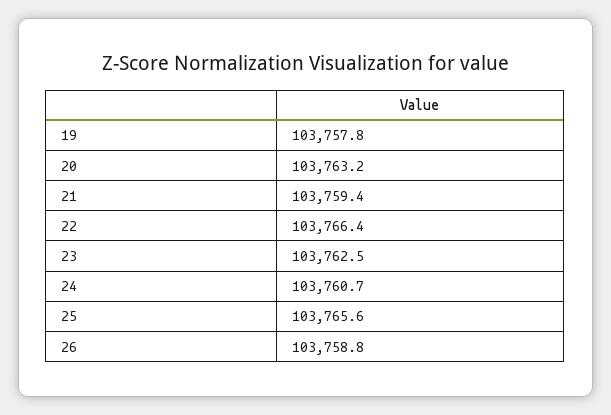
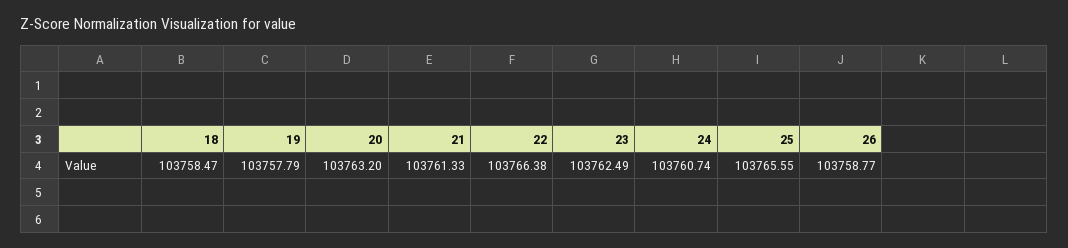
21: 103759.4 -> 103761.33
18: none -> 103758.47

